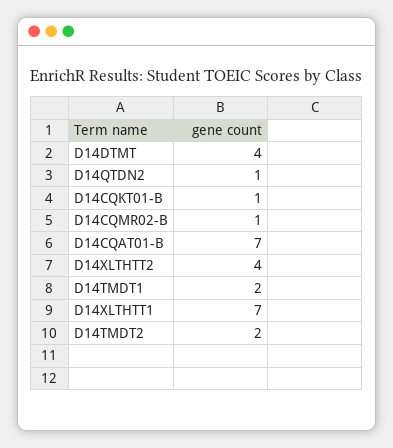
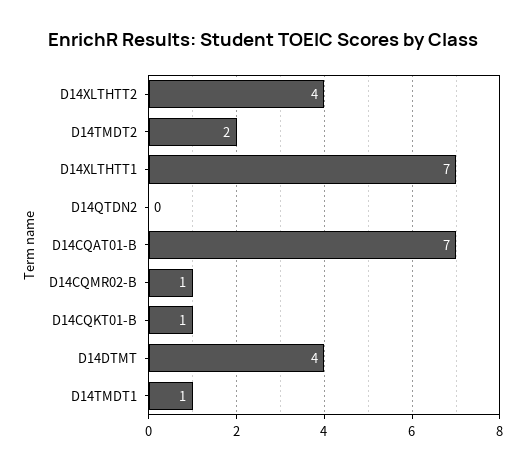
D14QTDN2: 1 -> 0
D14TMDT1: 2 -> 1

